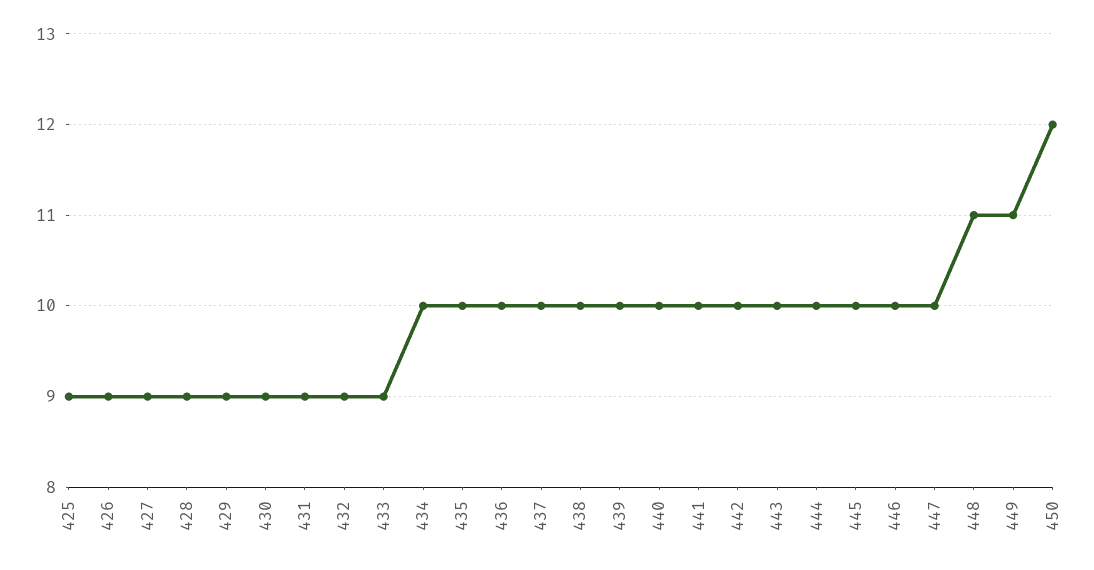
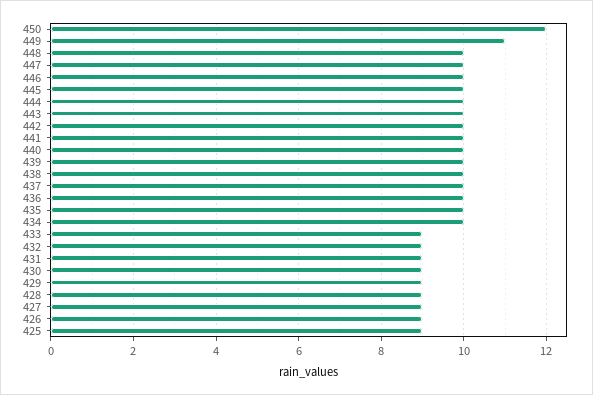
448: 11 -> 10

